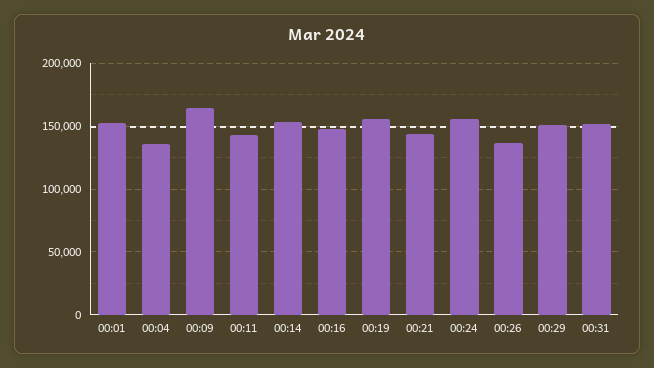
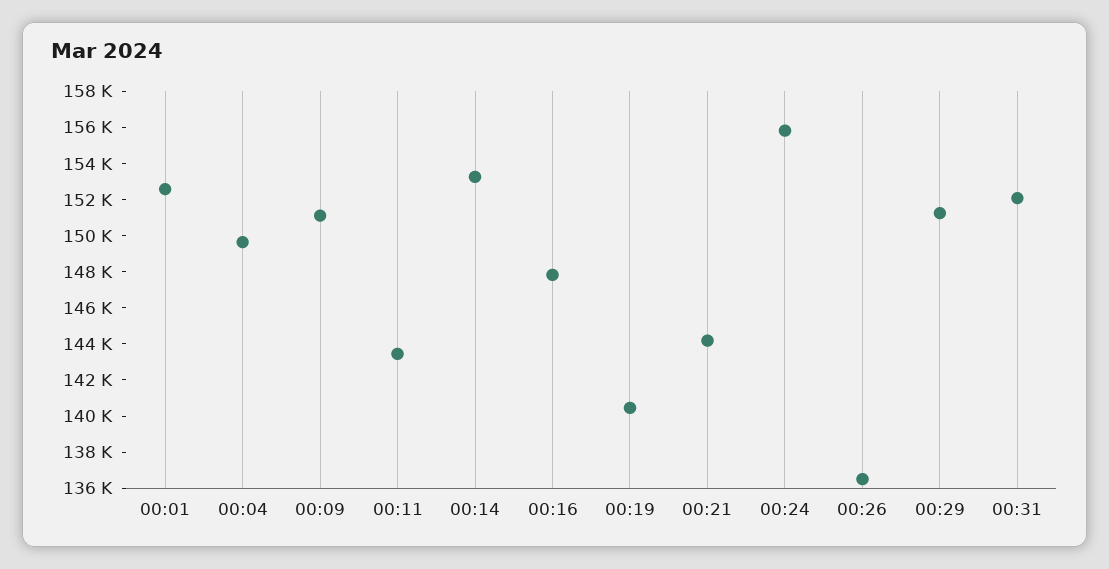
00:04: 135000 -> 149500
00:09: 165000 -> 151000
00:19: 155000 -> 140500

